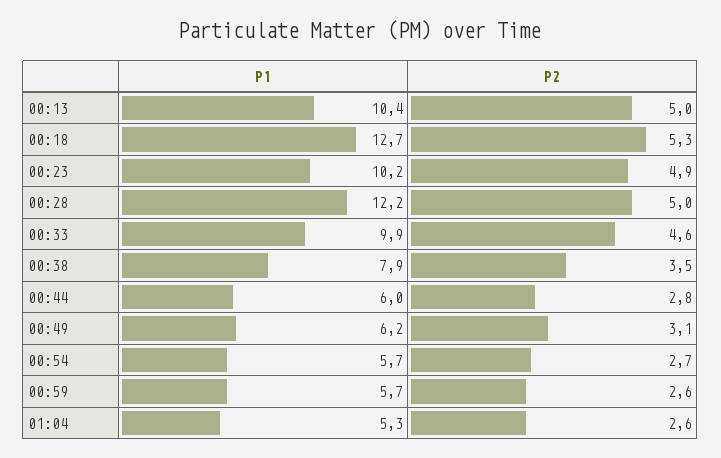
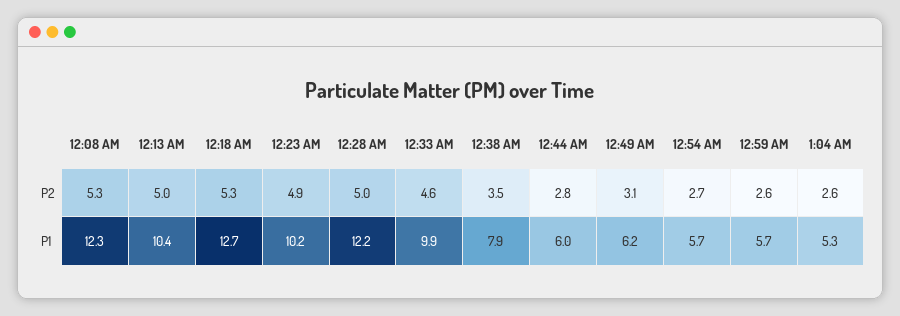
P2, 12:08 AM: none -> 5.3
P1, 12:08 AM: none -> 12.3

